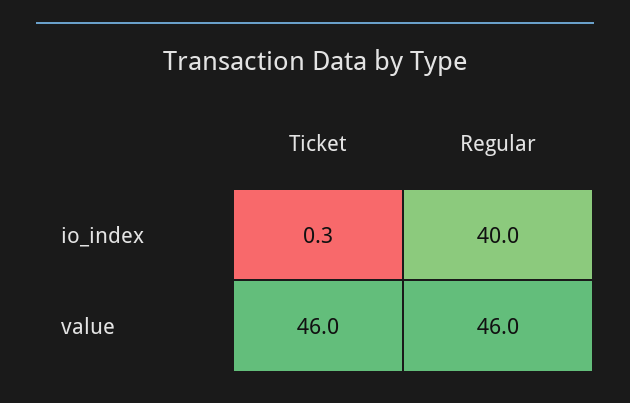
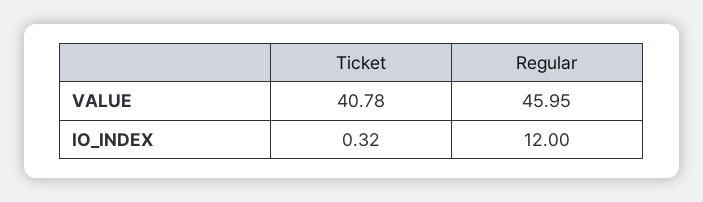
Regular, io_index: 40 -> 12
Ticket, value: 46 -> 40.78

